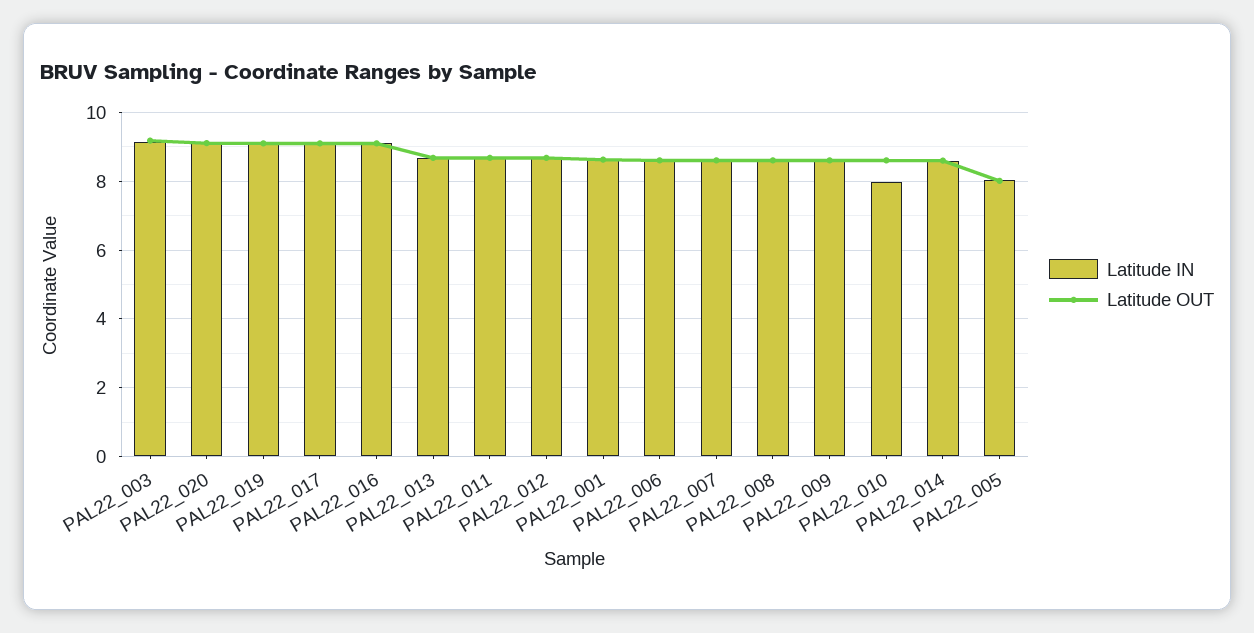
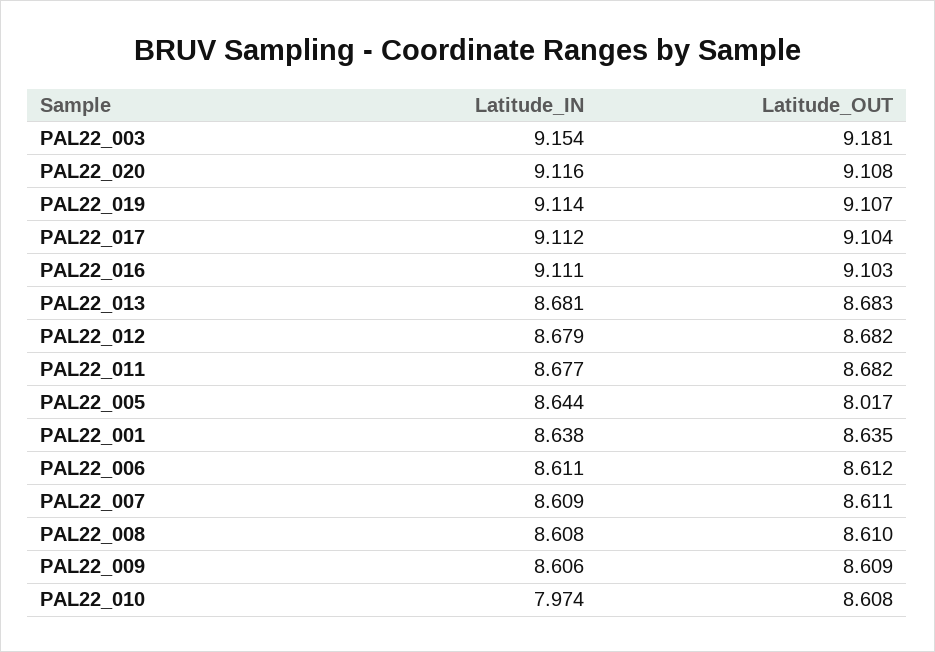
Latitude IN, PAL22_014: 8.6 -> none
Latitude OUT, PAL22_014: 8.6 -> none
Latitude IN, PAL22_005: 8 -> 8.644

